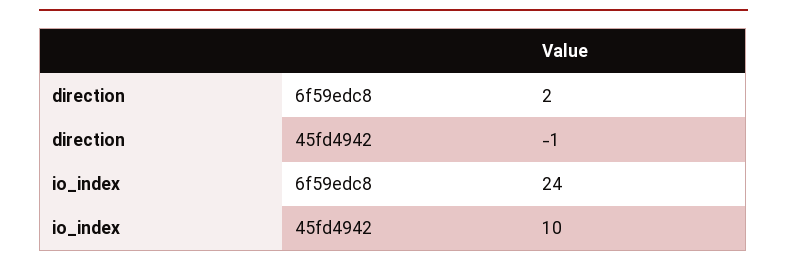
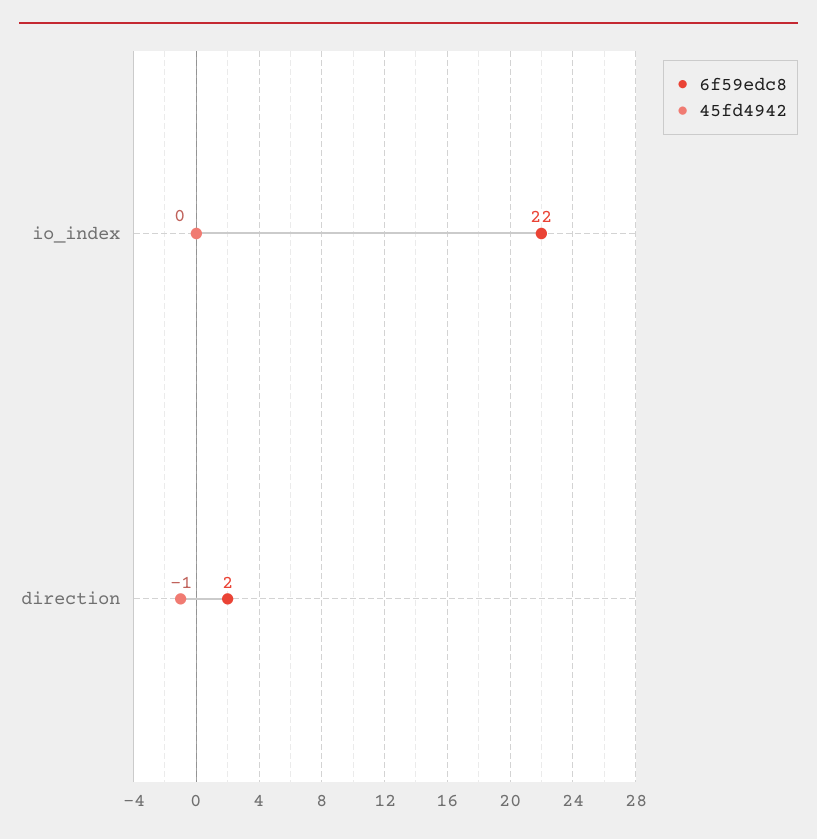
6f59edc8, io_index: 24 -> 22
45fd4942, io_index: 10 -> 0

